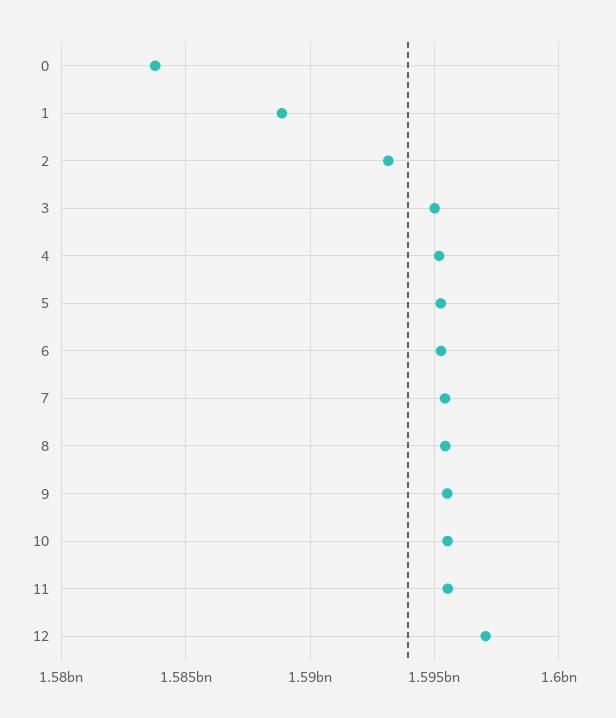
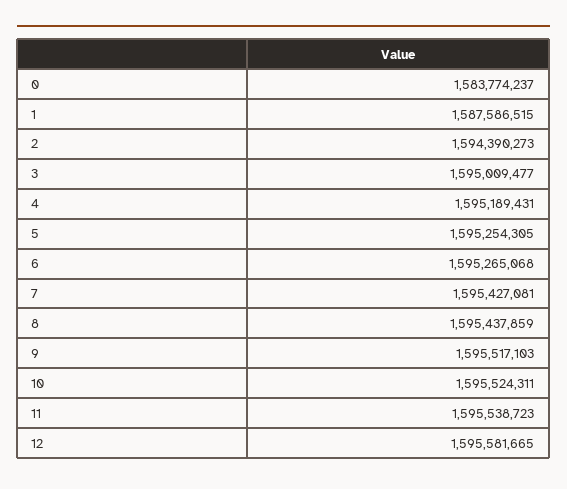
1: 1589000000 -> 1587586515
2: 1593000000 -> 1594390273
12: 1597000000 -> 1595581665

